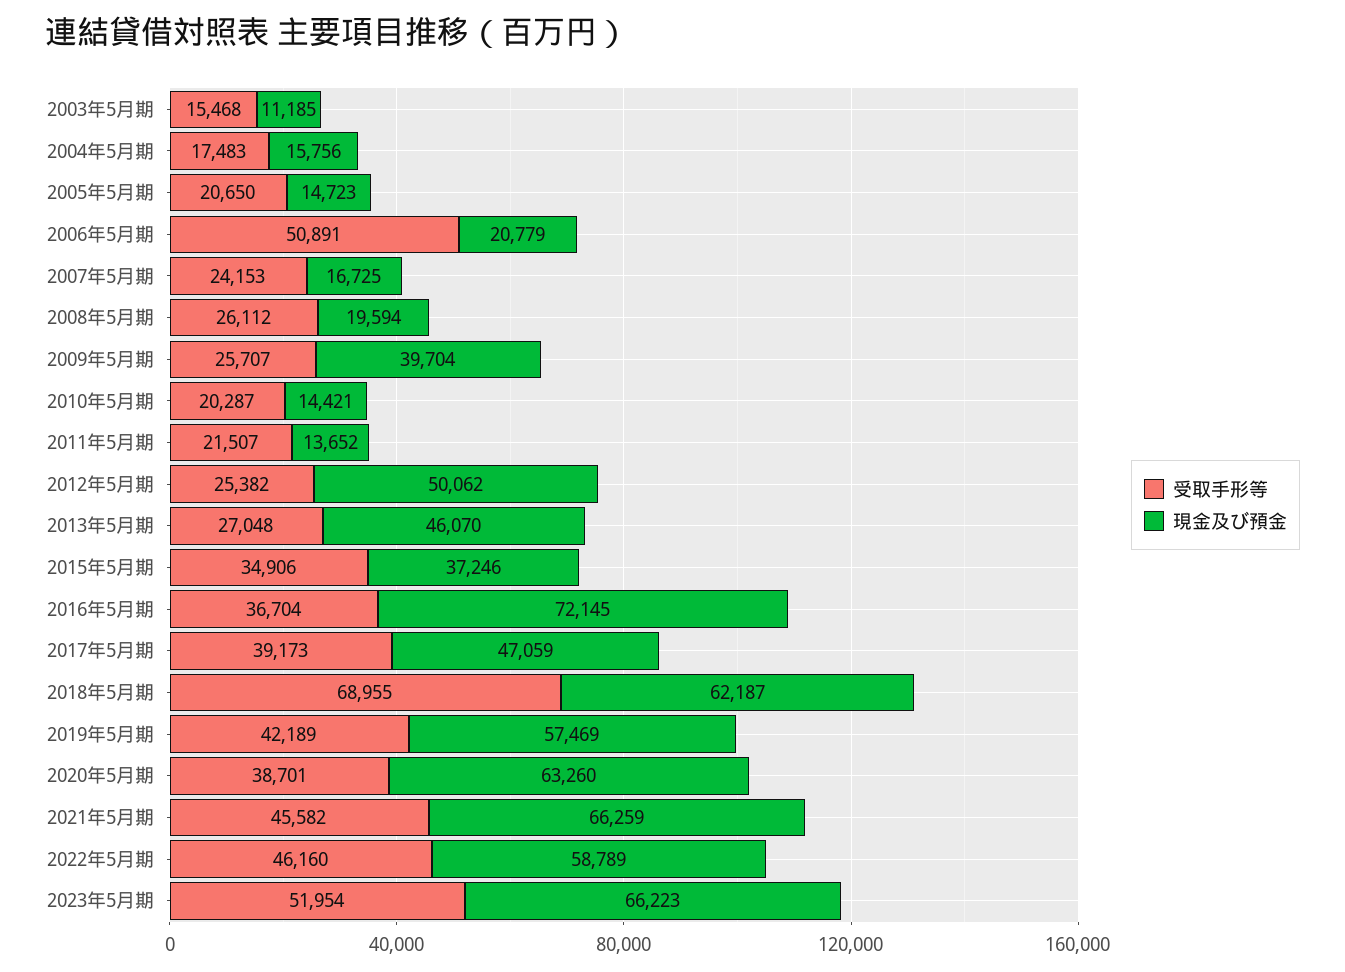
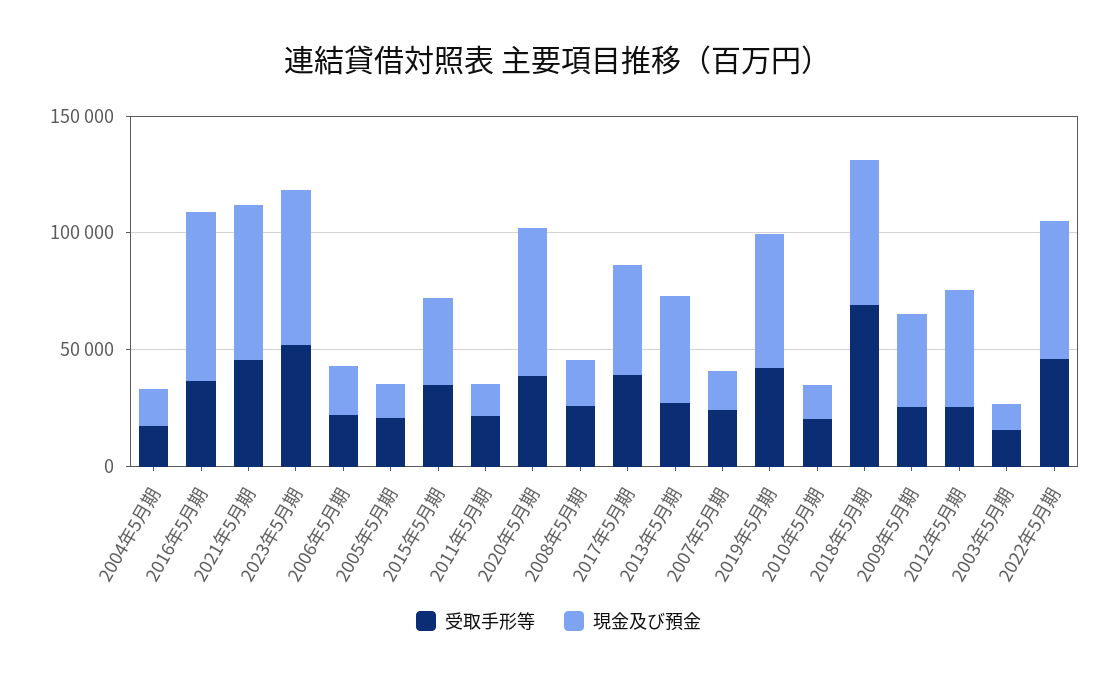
受取手形等, 2006年5月期: 50891 -> 20000

